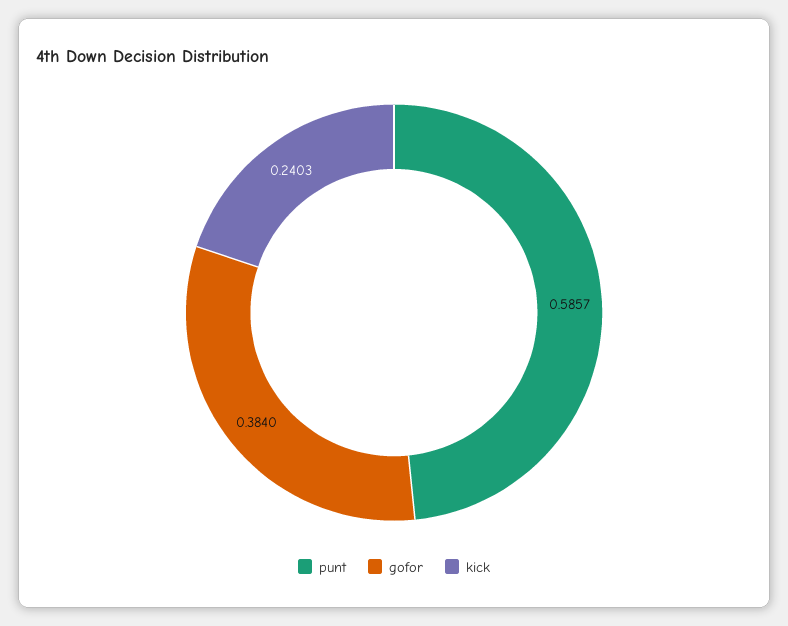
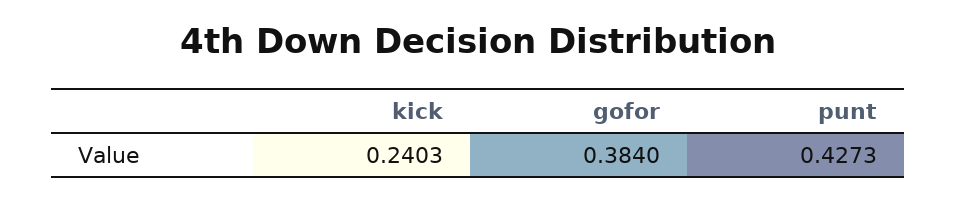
punt: 0.5857 -> 0.4273

